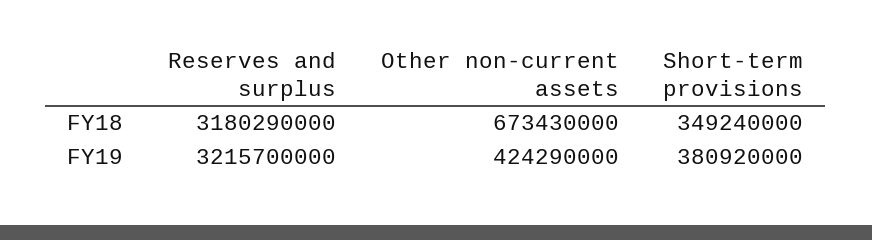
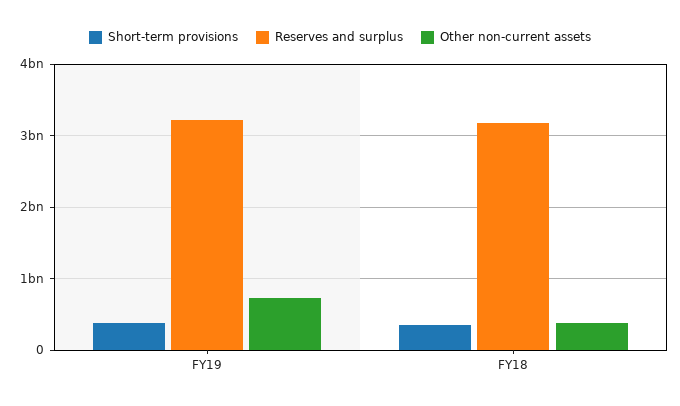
Other non-current assets, FY18: 673430000 -> 400000000
Other non-current assets, FY19: 424290000 -> 700000000

